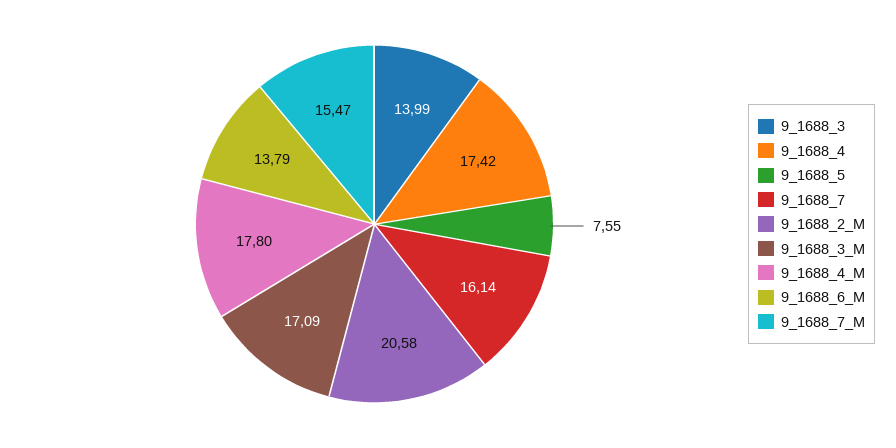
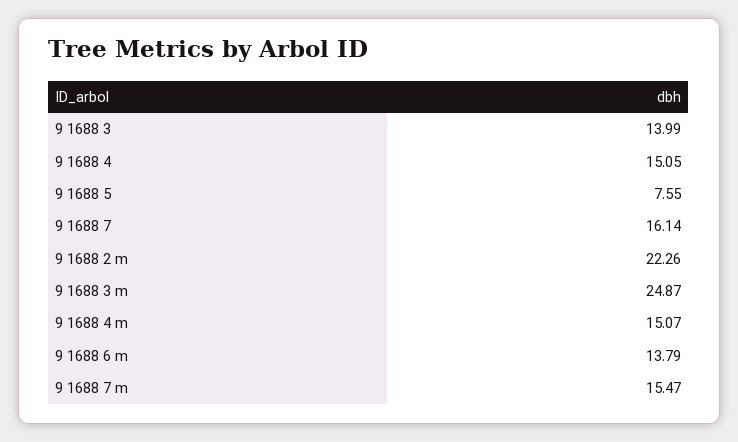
9_1688_4: 17.42 -> 15.05
9_1688_2_M: 20.58 -> 22.26
9_1688_3_M: 17.09 -> 24.87
9_1688_4_M: 17.8 -> 15.07

